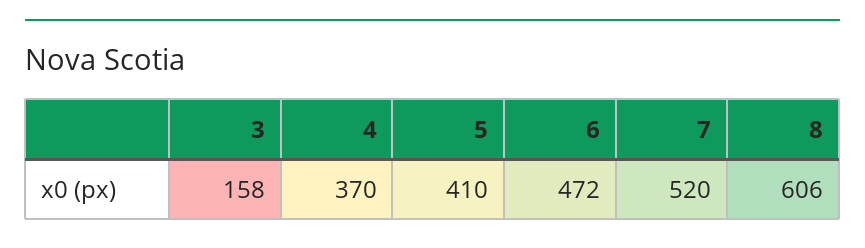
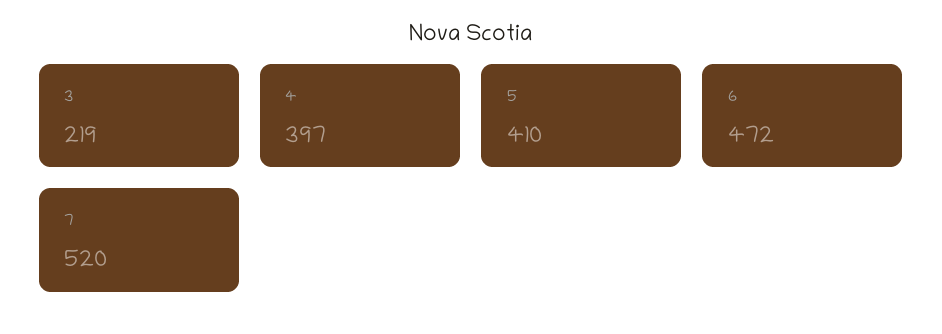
3: 158 -> 219
4: 370 -> 397
8: 606 -> none

